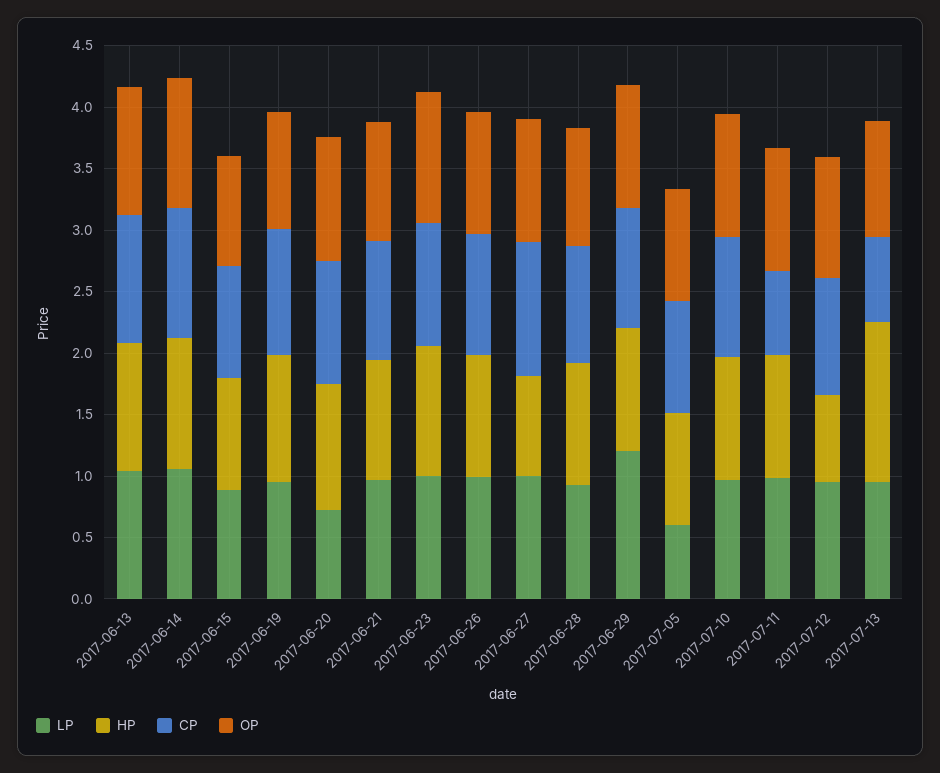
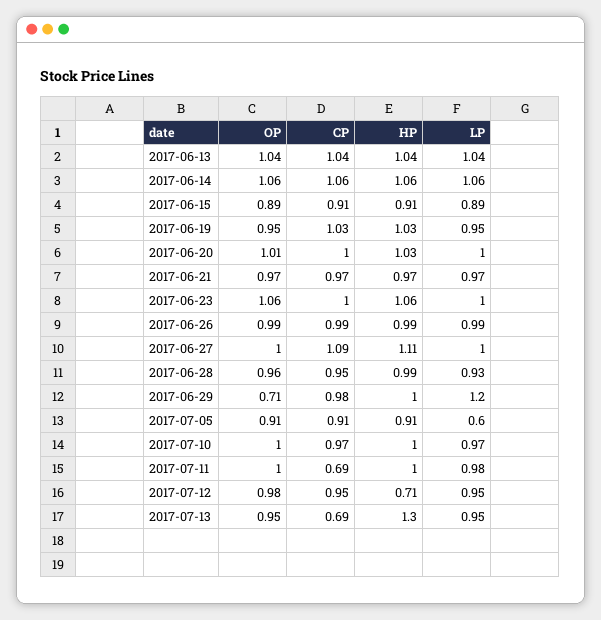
LP, 2017-06-20: 0.7 -> 1
HP, 2017-06-27: 0.8 -> 1.11
OP, 2017-06-29: 1 -> 0.71

